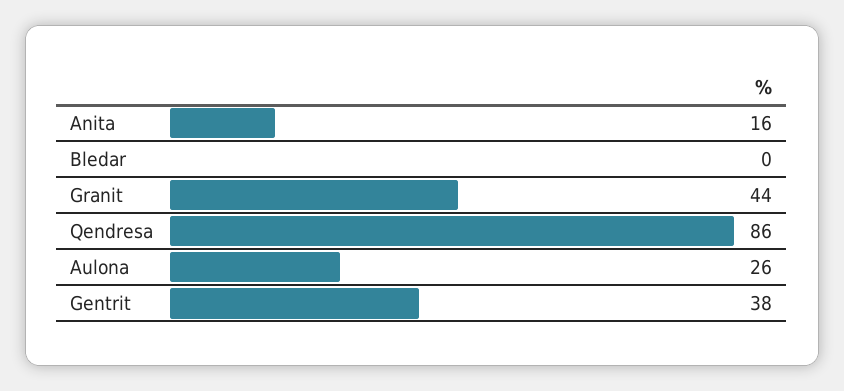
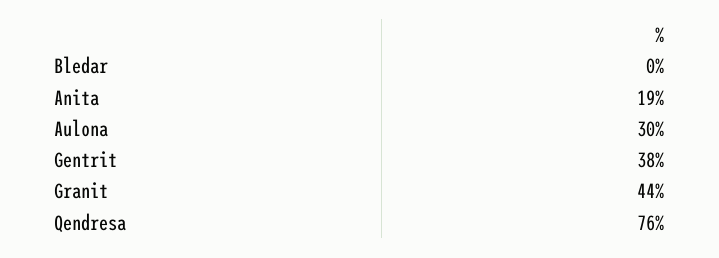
Anita: 16 -> 19
Qendresa: 86 -> 76
Aulona: 26 -> 30

